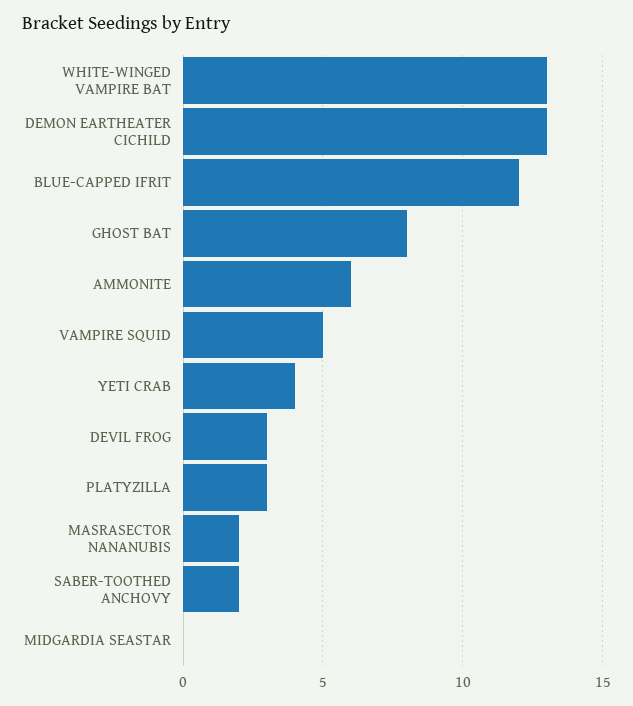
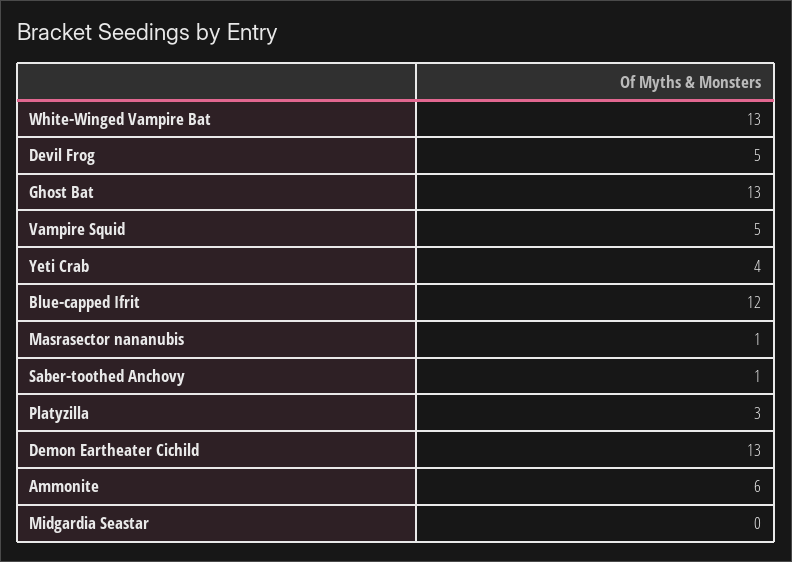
GHOST BAT: 8 -> 13
DEVIL FROG: 3 -> 5
MASRASECTOR NANANUBIS: 2 -> 1
SABER-TOOTHED ANCHOVY: 2 -> 1

